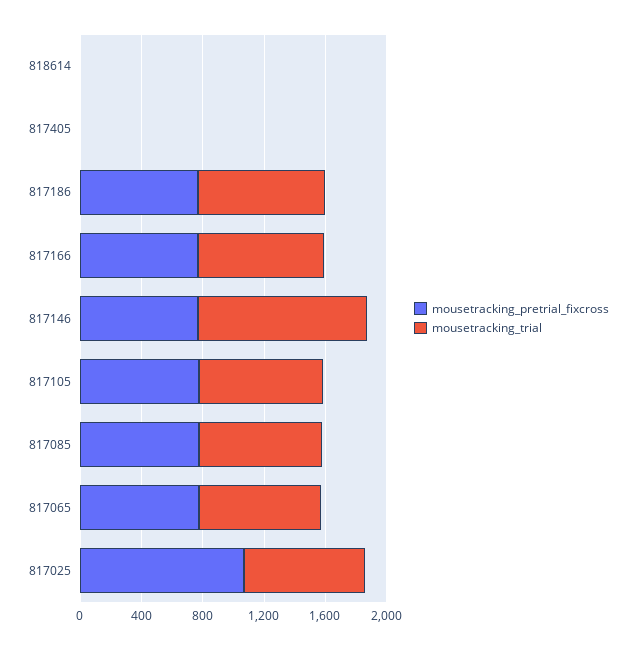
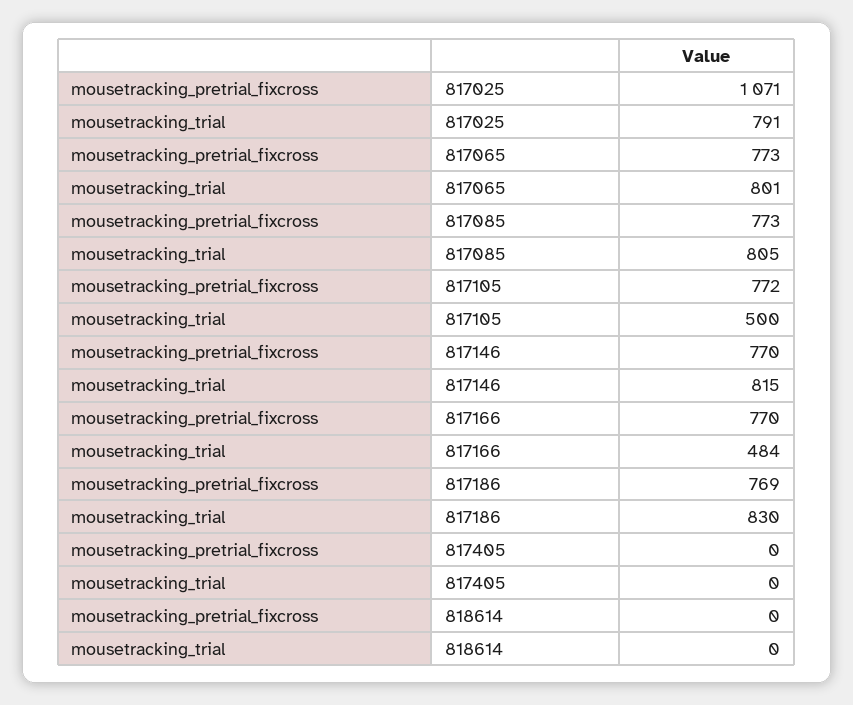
mousetracking_trial, 817166: 800 -> 484
mousetracking_trial, 817146: 1100 -> 815
mousetracking_trial, 817105: 800 -> 500

